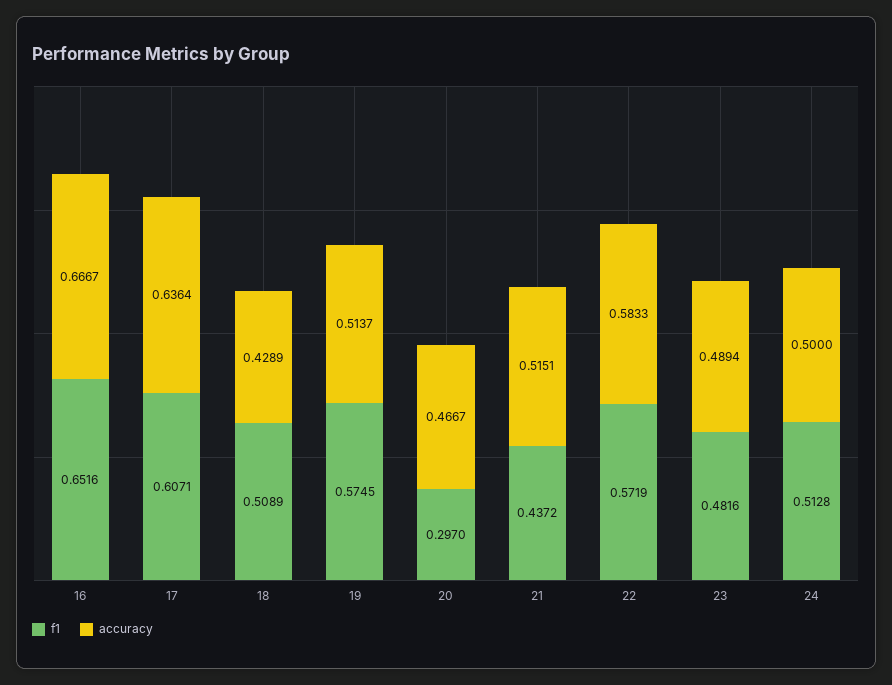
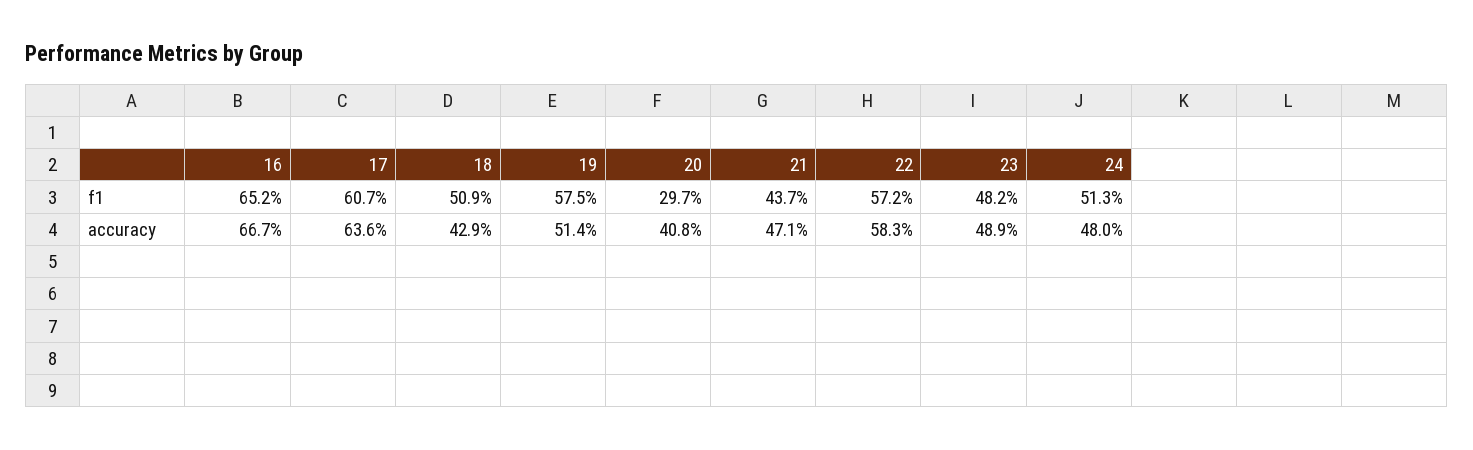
accuracy, 20: 0.4667 -> 0.408
accuracy, 21: 0.5151 -> 0.471
accuracy, 24: 0.5 -> 0.48

